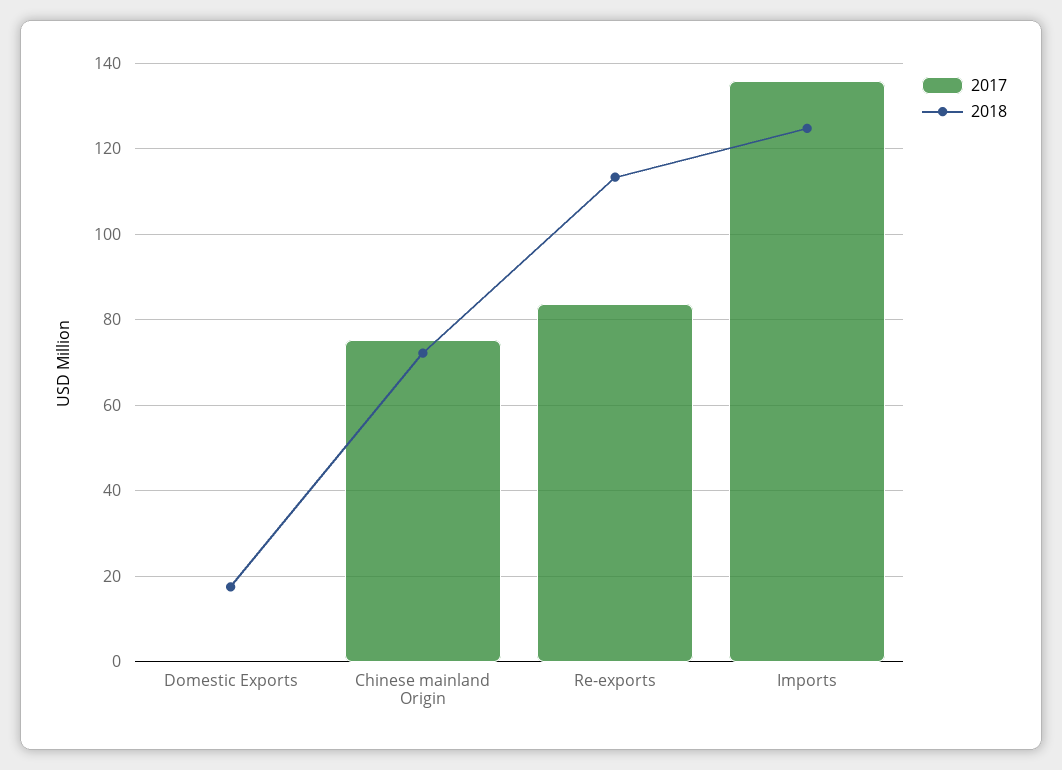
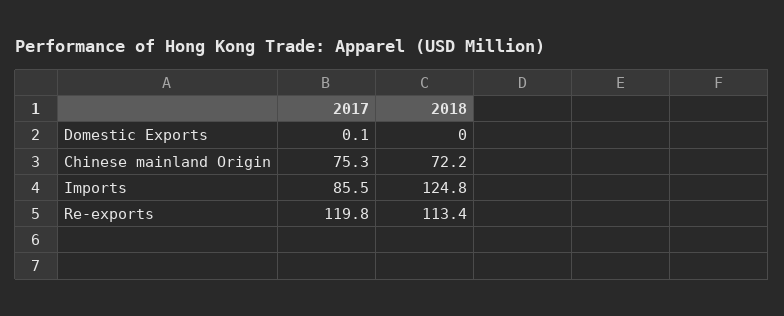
2018, Domestic Exports: 18 -> 0
2017, Re-exports: 84 -> 119.8
2017, Imports: 136 -> 85.5

